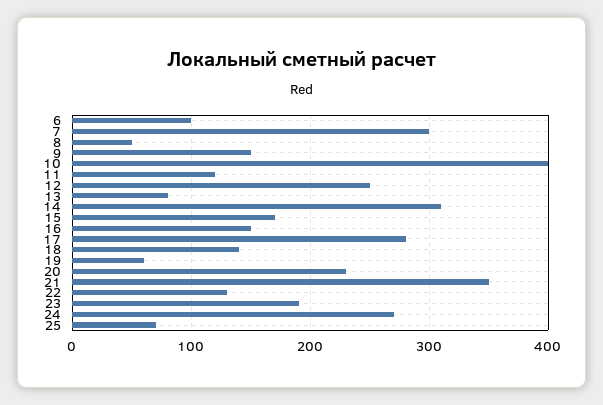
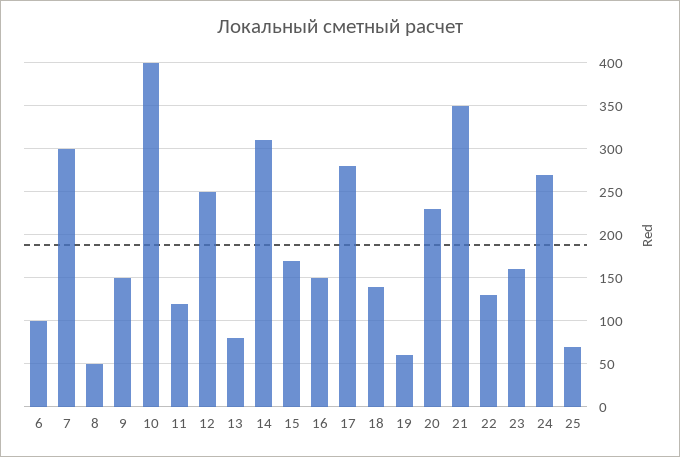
23: 190 -> 160

